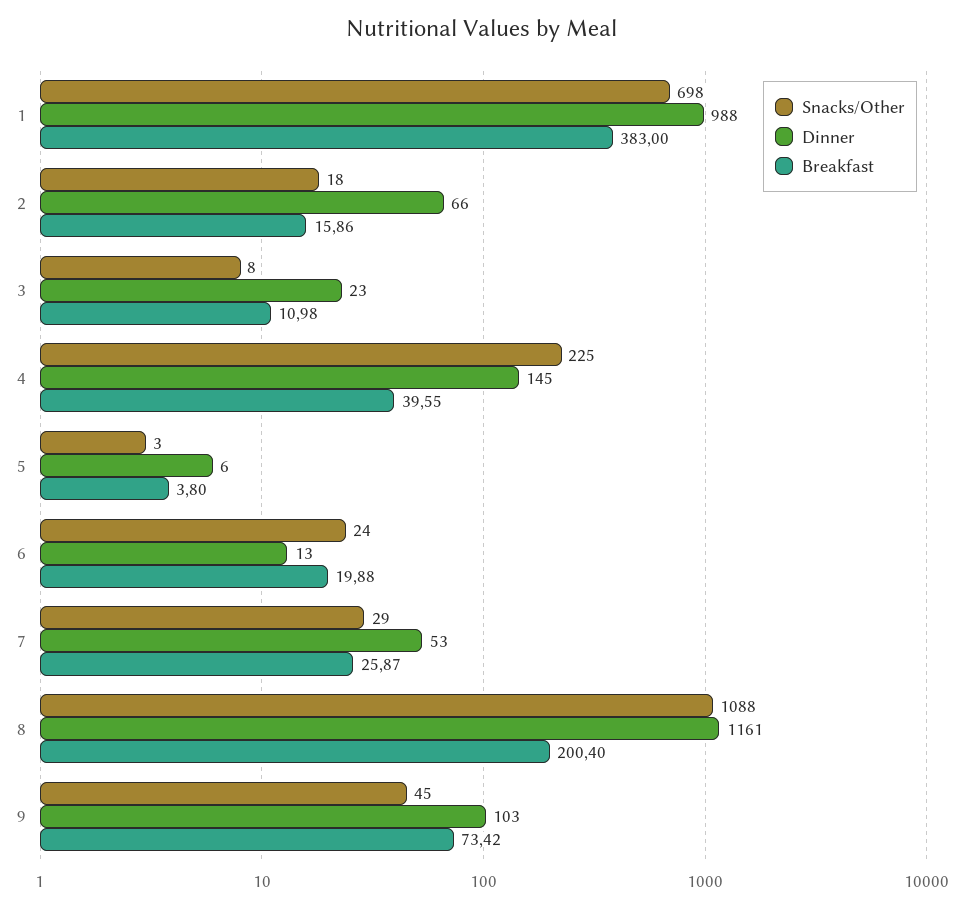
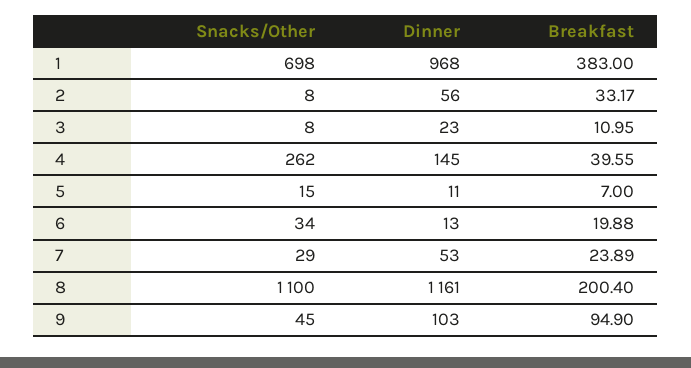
Dinner, 1: 988 -> 968
Snacks/Other, 2: 18 -> 8
Dinner, 2: 66 -> 56
Breakfast, 2: 15.86 -> 33.17
Breakfast, 3: 10.98 -> 10.95
Snacks/Other, 4: 225 -> 262
Snacks/Other, 5: 3 -> 15
Dinner, 5: 6 -> 11
Breakfast, 5: 3.8 -> 7
Snacks/Other, 6: 24 -> 34
Breakfast, 7: 25.87 -> 23.89
Snacks/Other, 8: 1088 -> 1100
Breakfast, 9: 73.42 -> 94.9

